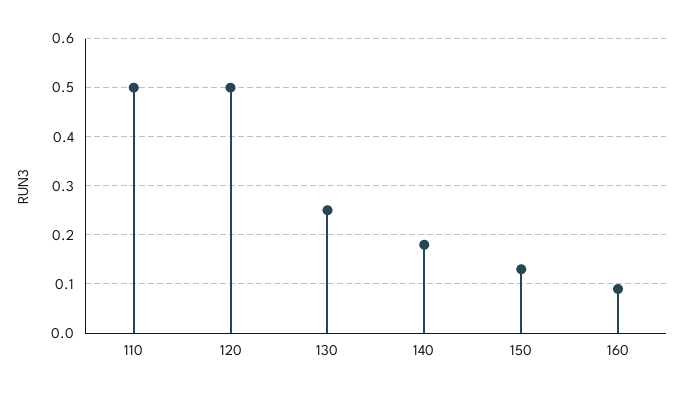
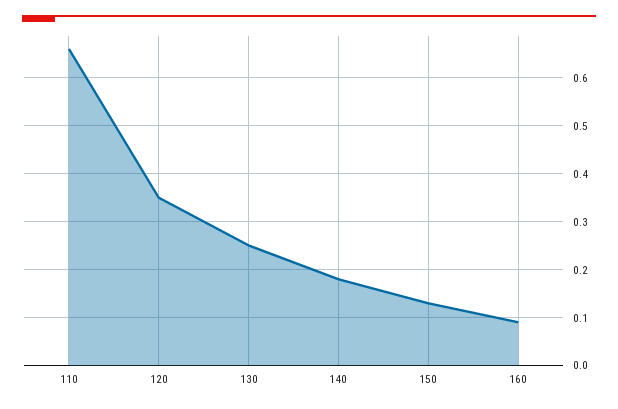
110: 0.5 -> 0.65
120: 0.5 -> 0.35

